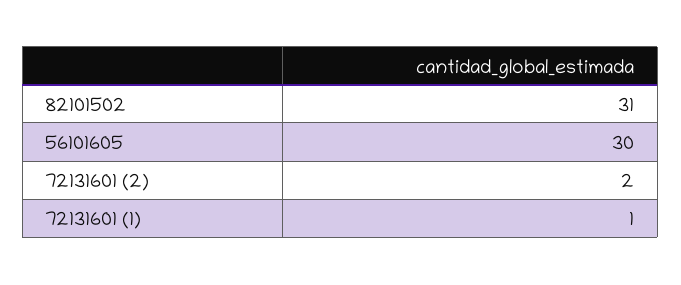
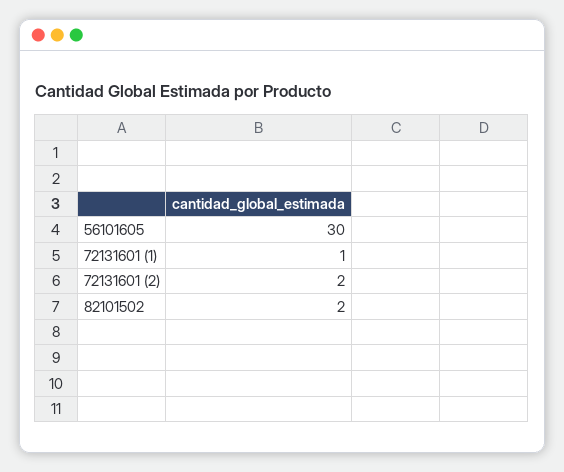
82101502: 31 -> 2

